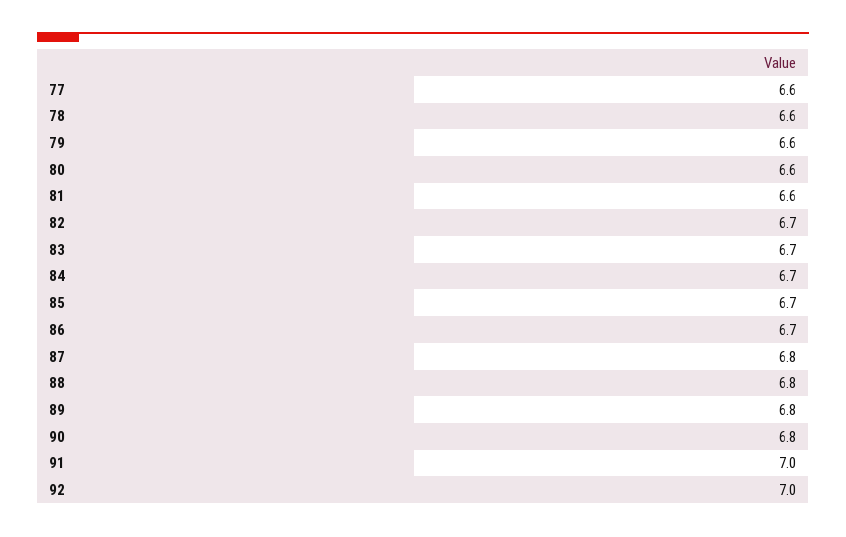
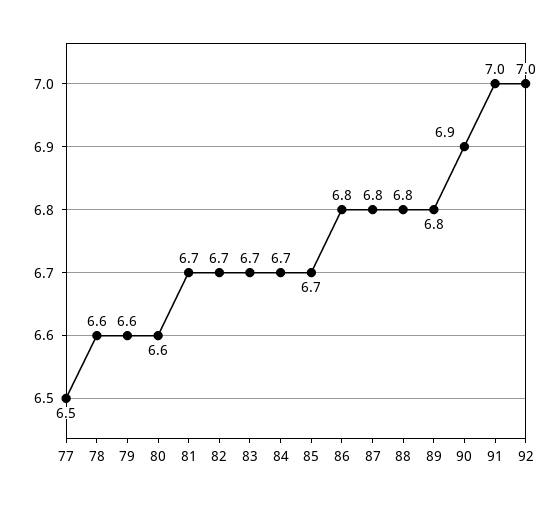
77: 6.6 -> 6.5
81: 6.6 -> 6.7
86: 6.7 -> 6.8
90: 6.8 -> 6.9

